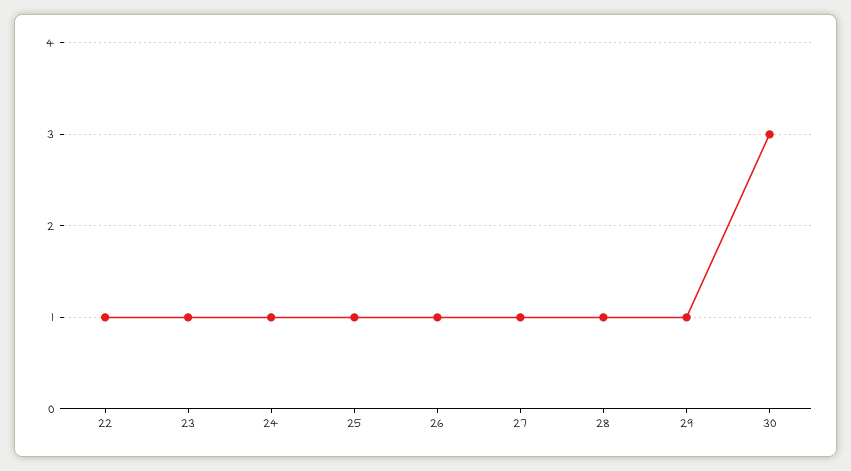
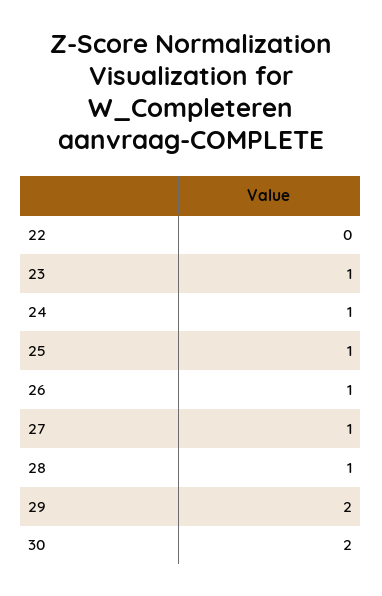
22: 1 -> 0
29: 1 -> 2
30: 3 -> 2

